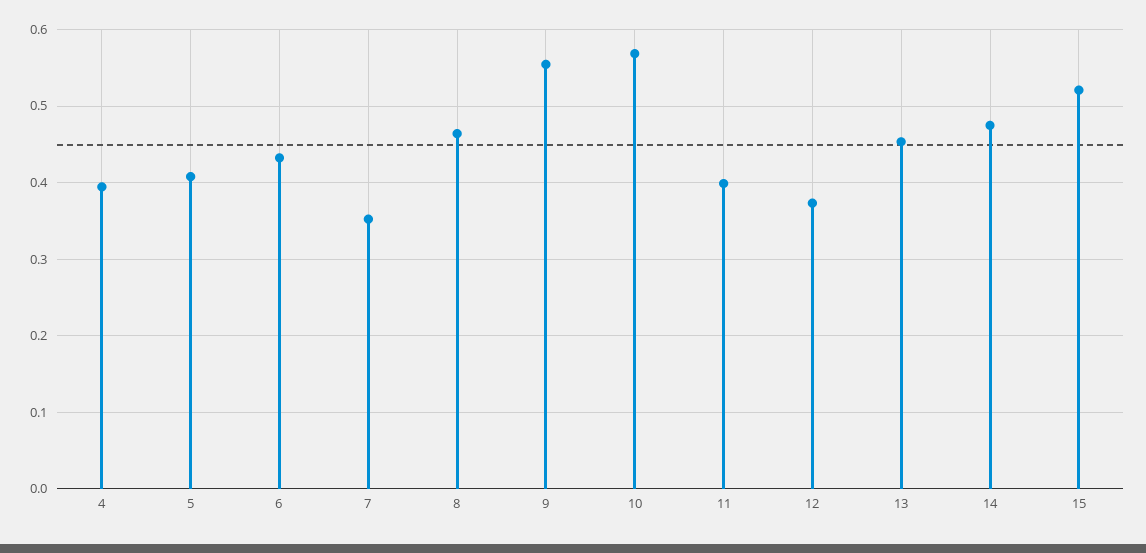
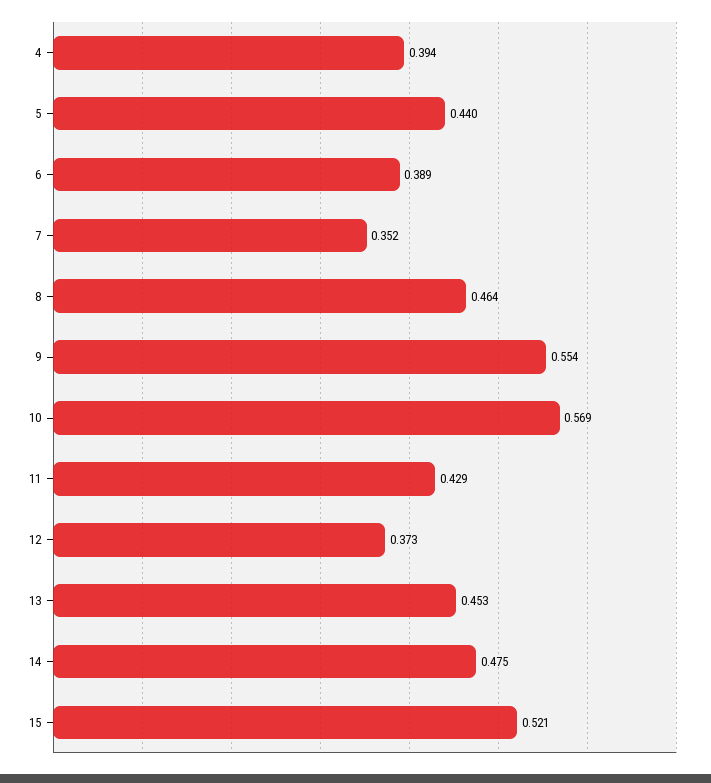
5: 0.41 -> 0.44
6: 0.43 -> 0.389
11: 0.4 -> 0.429

